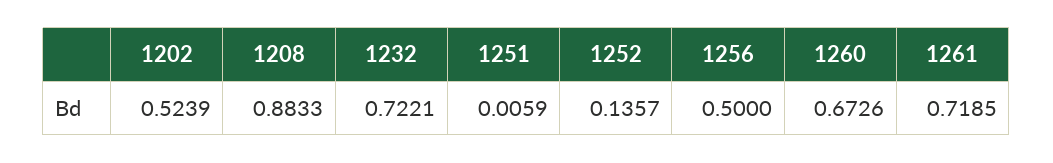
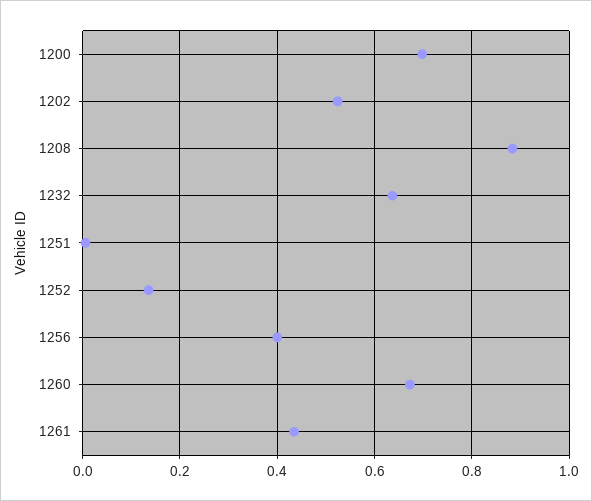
1232: 0.7221 -> 0.64
1256: 0.5 -> 0.4
1261: 0.7185 -> 0.44
1200: none -> 0.7

